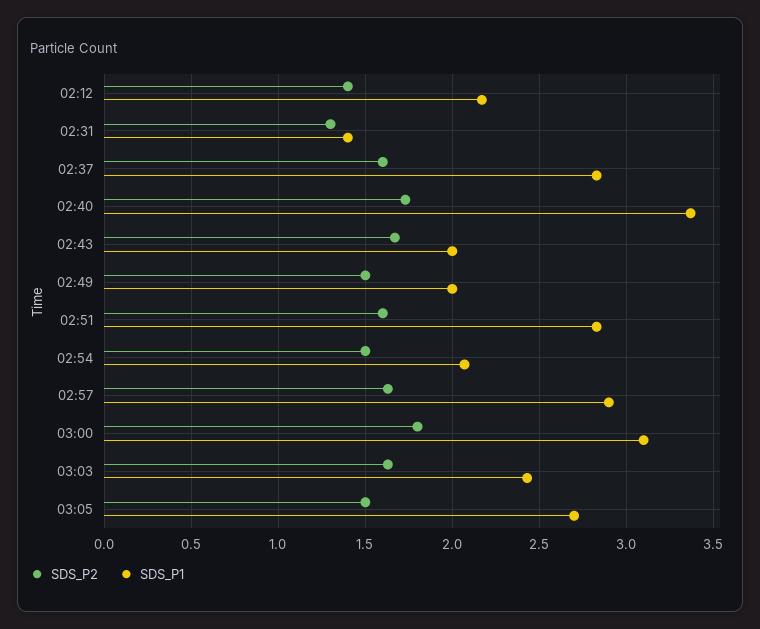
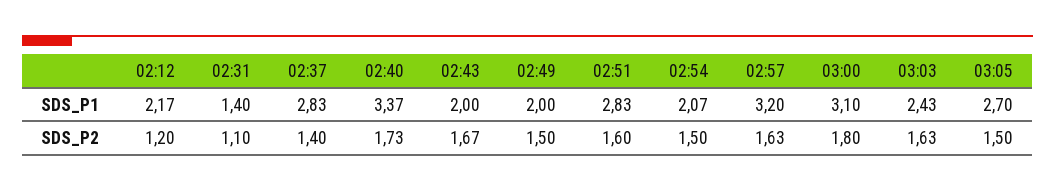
SDS_P2, 02:12: 1.4 -> 1.2
SDS_P2, 02:31: 1.3 -> 1.1
SDS_P2, 02:37: 1.6 -> 1.4
SDS_P1, 02:57: 2.9 -> 3.2

